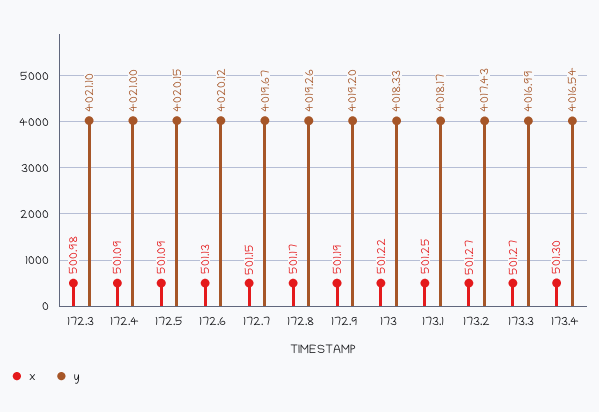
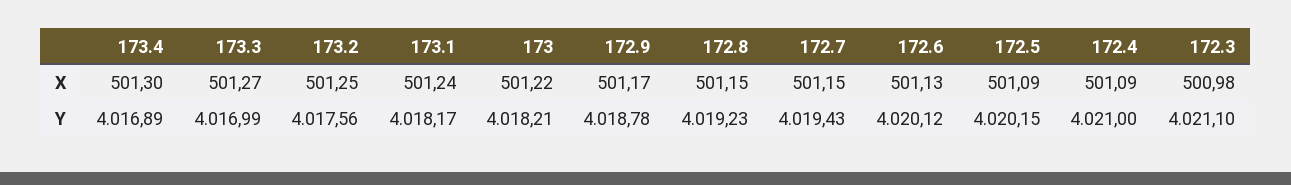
y, 172.7: 4019.67 -> 4019.43
x, 172.8: 501.17 -> 501.15
y, 172.8: 4019.26 -> 4019.23
x, 172.9: 501.19 -> 501.17
y, 172.9: 4019.2 -> 4018.78
y, 173: 4018.33 -> 4018.21
x, 173.1: 501.25 -> 501.24
x, 173.2: 501.27 -> 501.25
y, 173.2: 4017.43 -> 4017.56
y, 173.4: 4016.54 -> 4016.89

